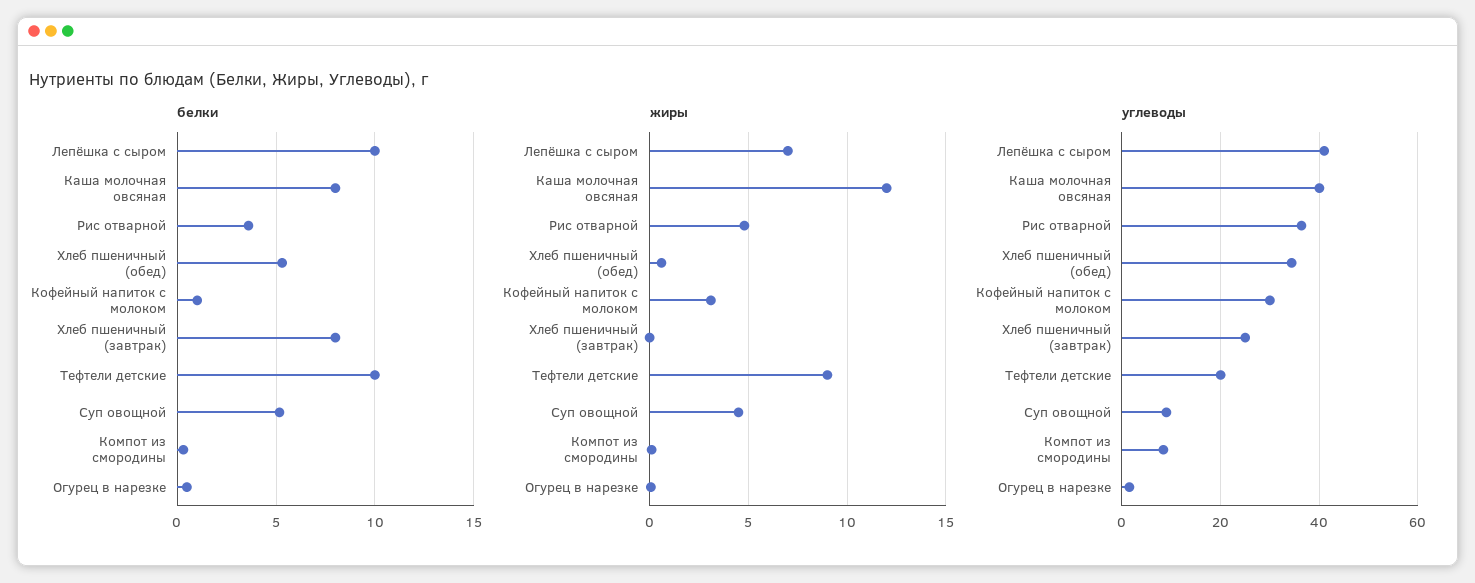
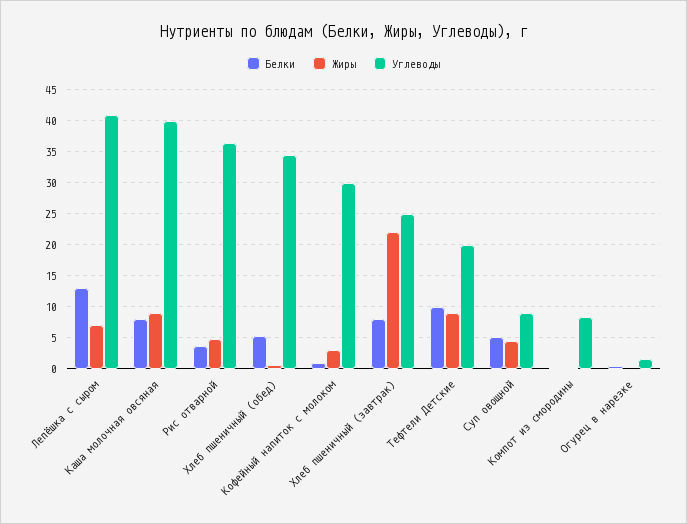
белки, Лепёшка с сыром: 10 -> 13
жиры, Каша молочная овсяная: 12 -> 9
жиры, Хлеб пшеничный (завтрак): 0 -> 22

